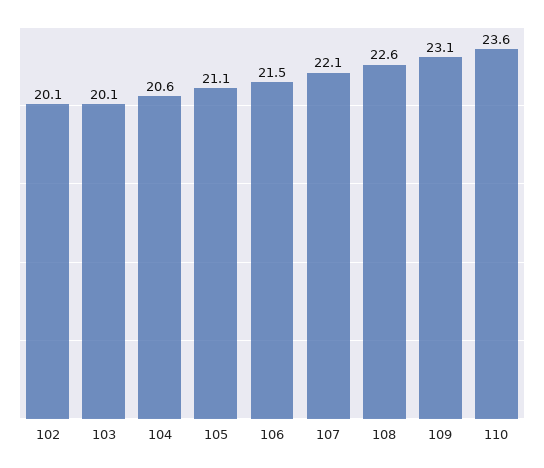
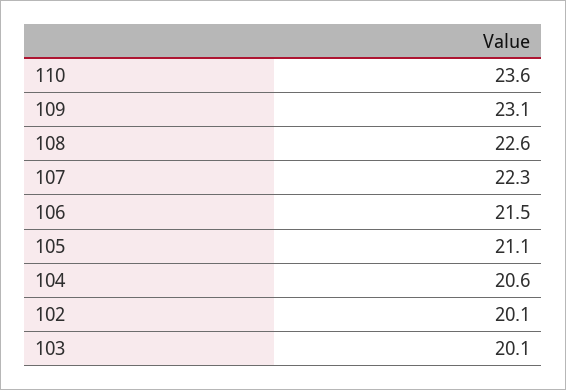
107: 22.1 -> 22.3

